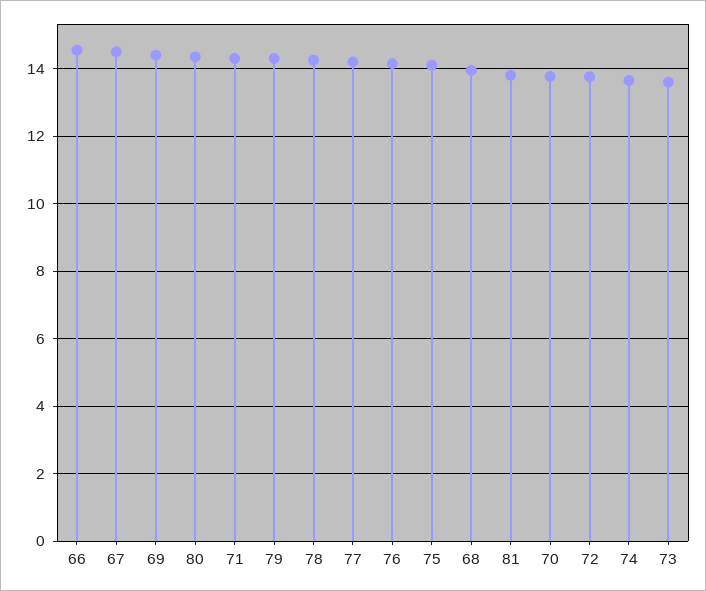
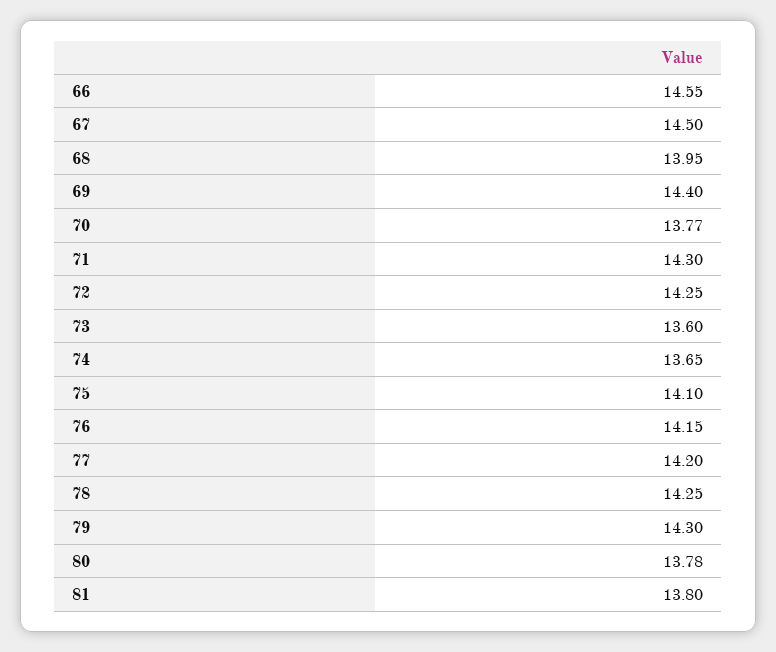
80: 14.4 -> 13.78
72: 13.8 -> 14.25

